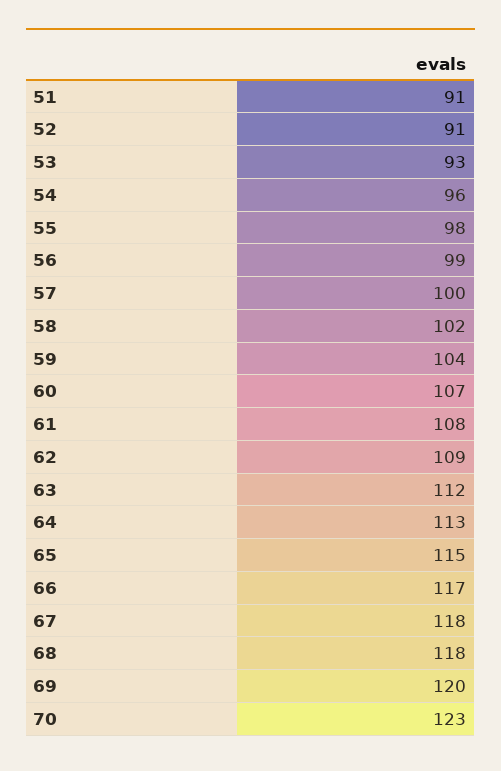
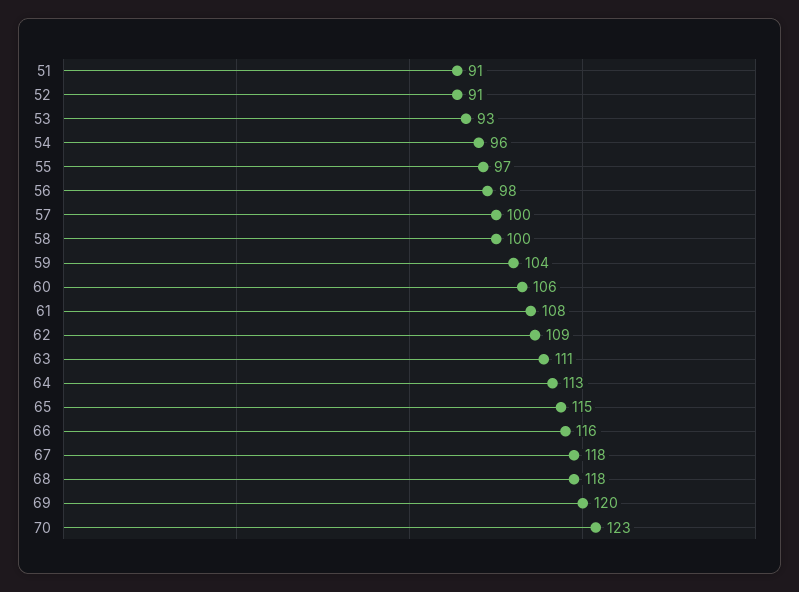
55: 98 -> 97
56: 99 -> 98
58: 102 -> 100
60: 107 -> 106
63: 112 -> 111
66: 117 -> 116

